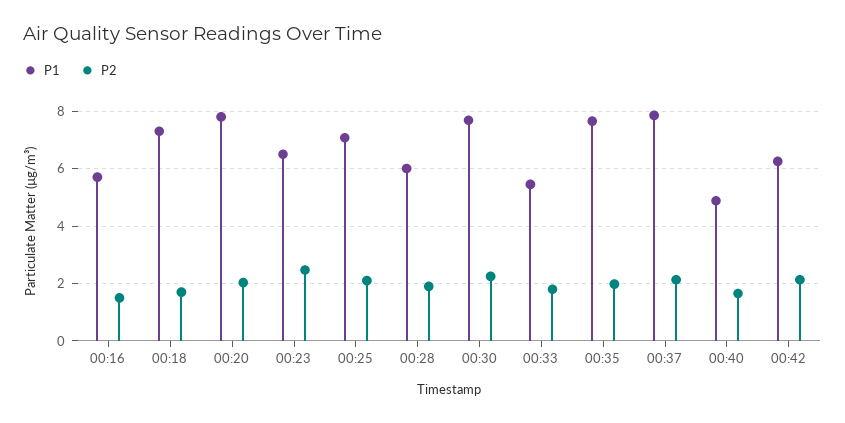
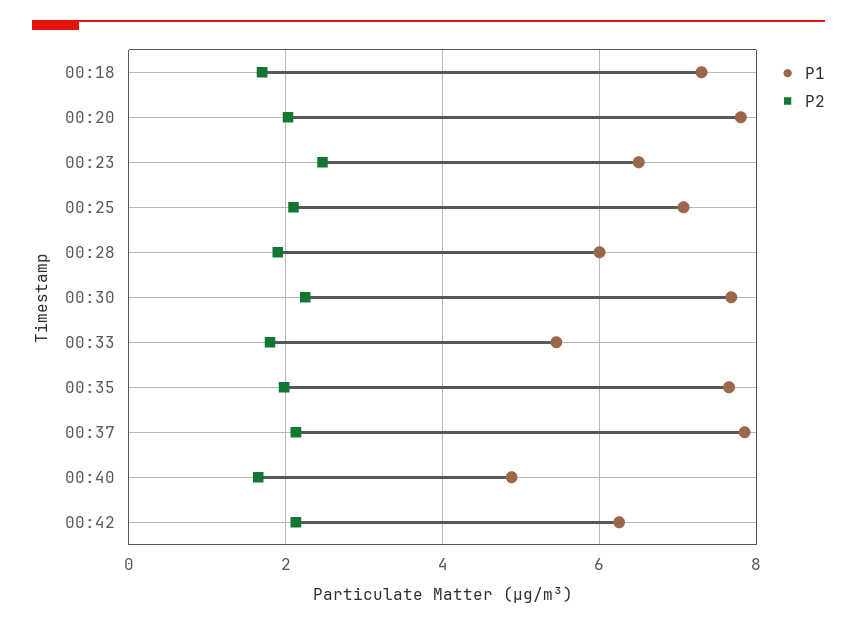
P1, 00:16: 5.75 -> none
P2, 00:16: 1.5 -> none

